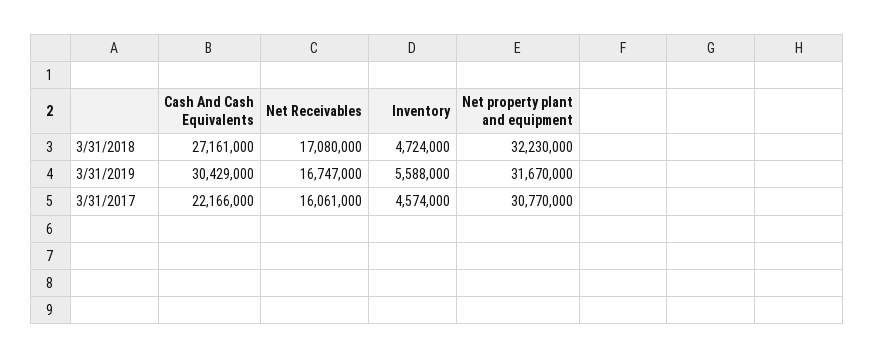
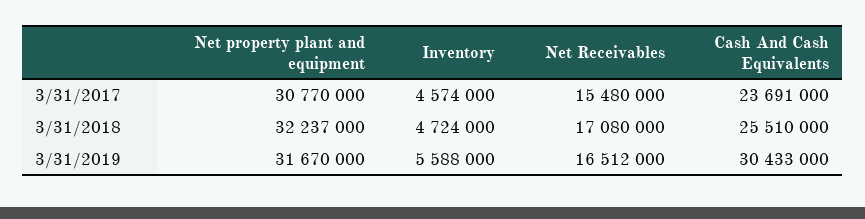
Cash And Cash Equivalents, 3/31/2018: 27161000 -> 25510000
Net property plant and equipment, 3/31/2018: 32230000 -> 32237000
Cash And Cash Equivalents, 3/31/2019: 30429000 -> 30433000
Net Receivables, 3/31/2019: 16747000 -> 16512000
Cash And Cash Equivalents, 3/31/2017: 22166000 -> 23691000
Net Receivables, 3/31/2017: 16061000 -> 15480000

